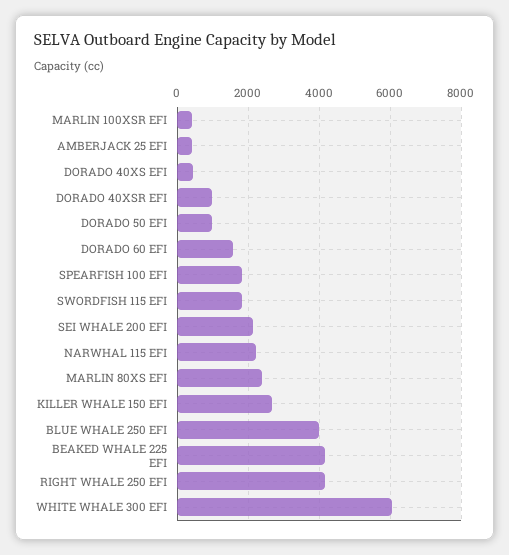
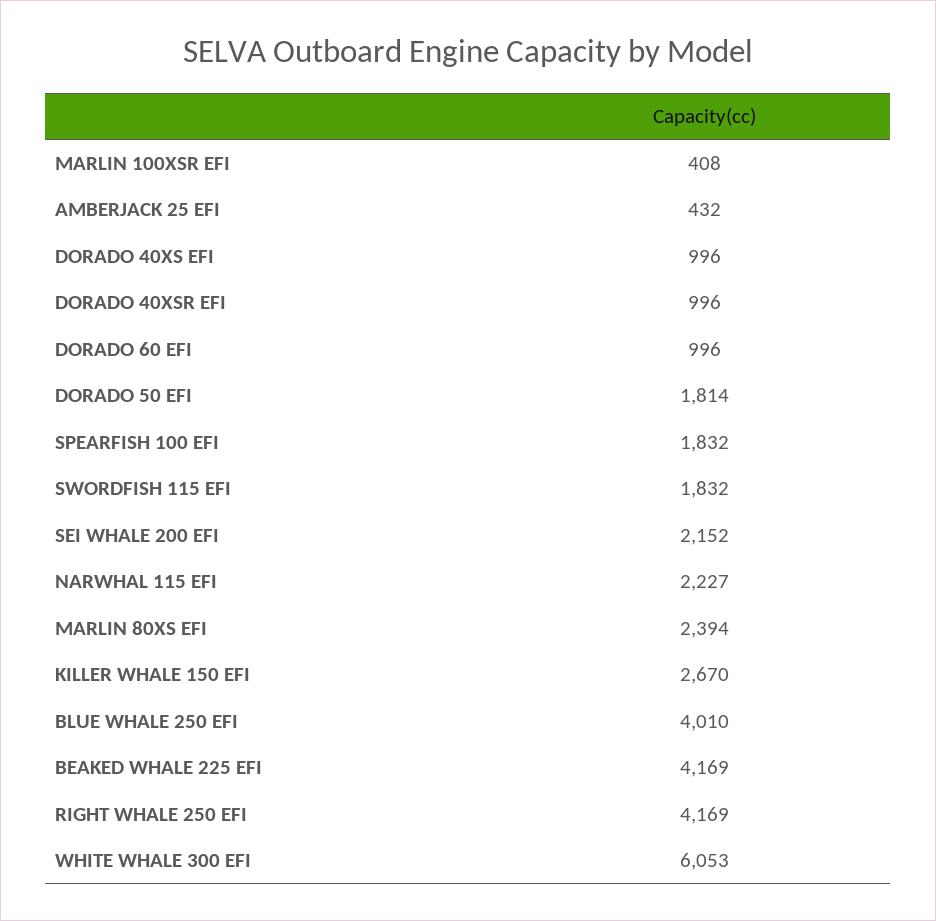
DORADO 40XS EFI: 400 -> 996
DORADO 50 EFI: 1000 -> 1814
DORADO 60 EFI: 1600 -> 996

